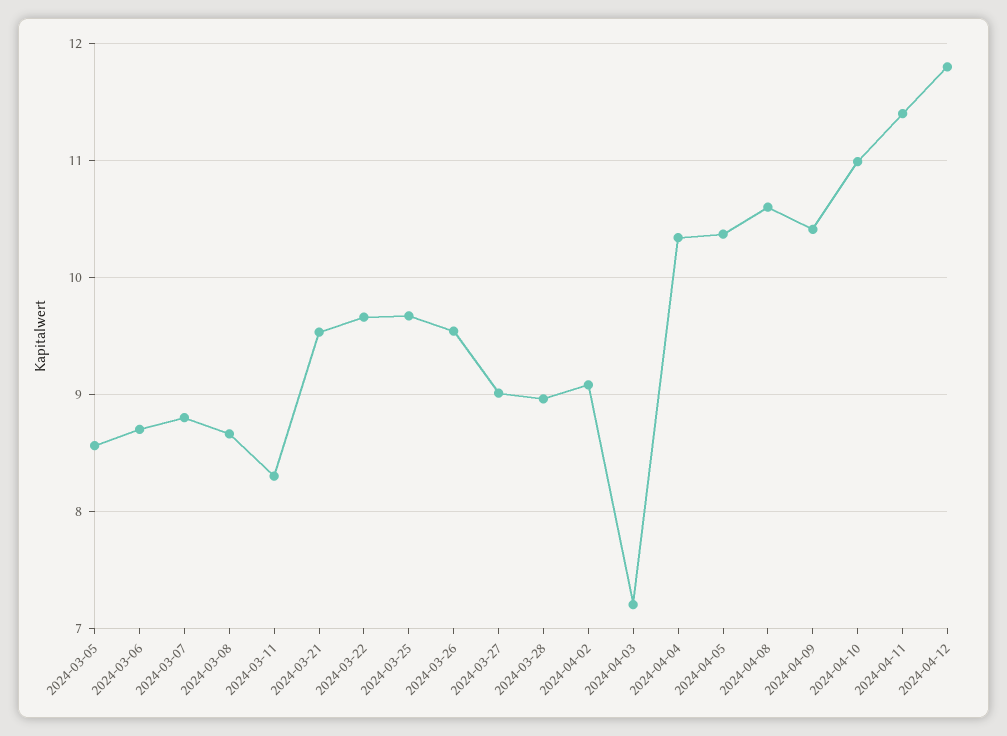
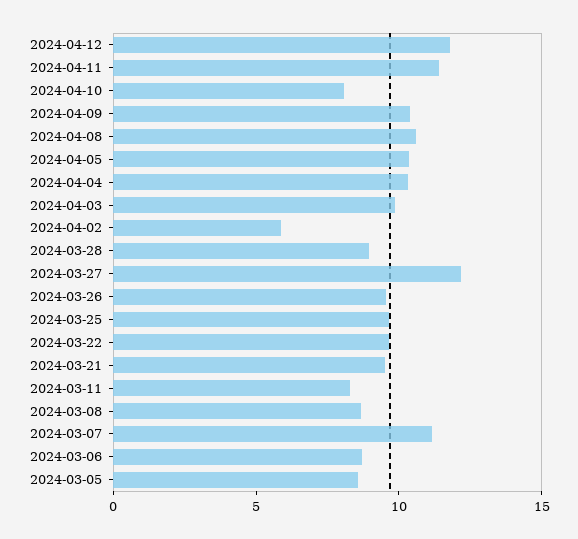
2024-03-07: 8.8 -> 11
2024-03-27: 9 -> 12
2024-04-02: 9.1 -> 6
2024-04-03: 7.2 -> 10
2024-04-10: 11 -> 8

